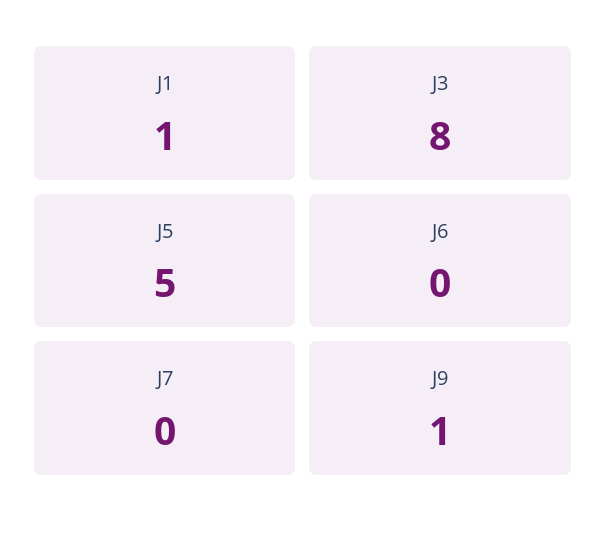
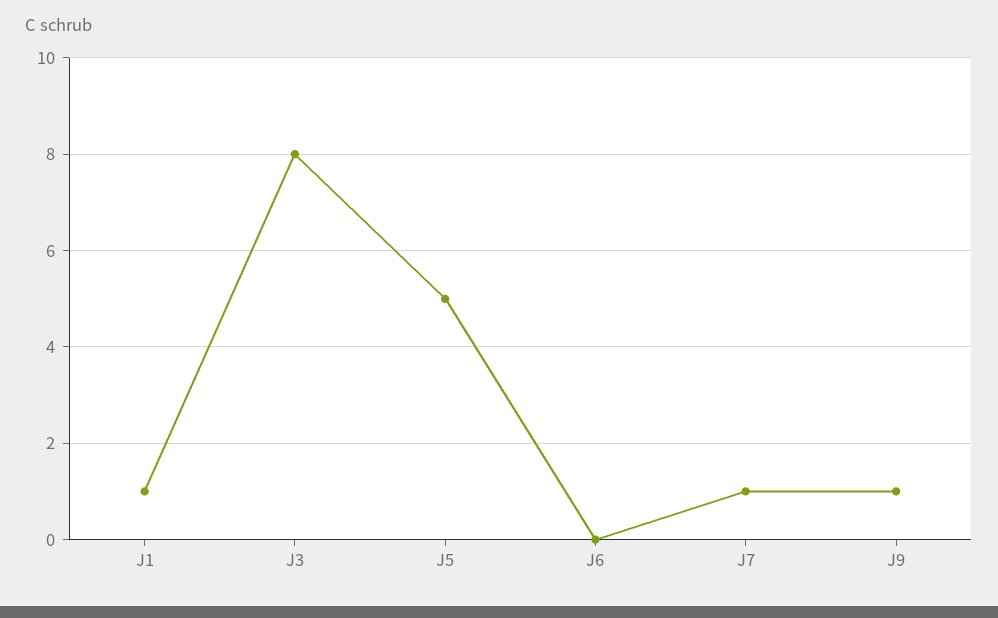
J7: 0 -> 1

